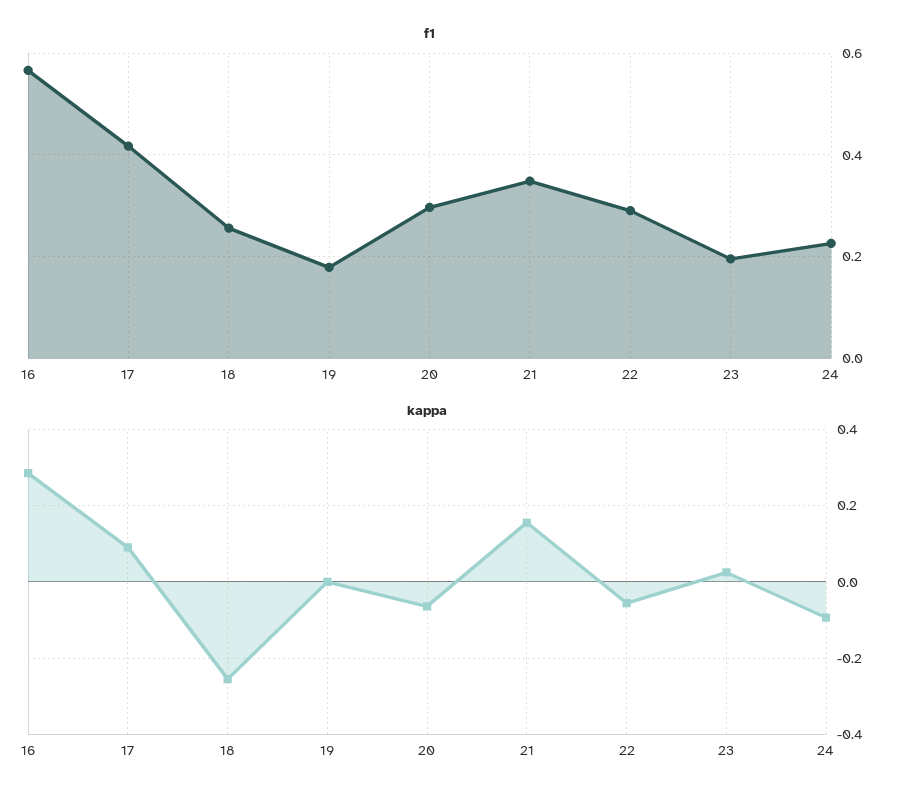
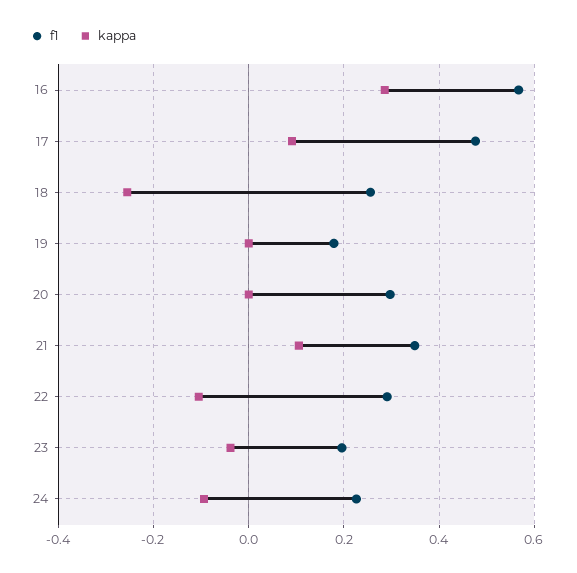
f1, 17: 0.42 -> 0.48
kappa, 20: -0.06 -> 0
kappa, 21: 0.16 -> 0.1
kappa, 22: -0.06 -> -0.1
kappa, 23: 0.02 -> -0.04

